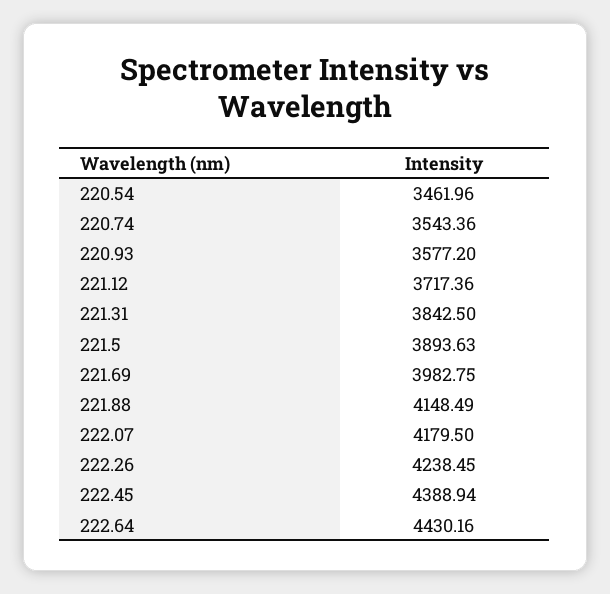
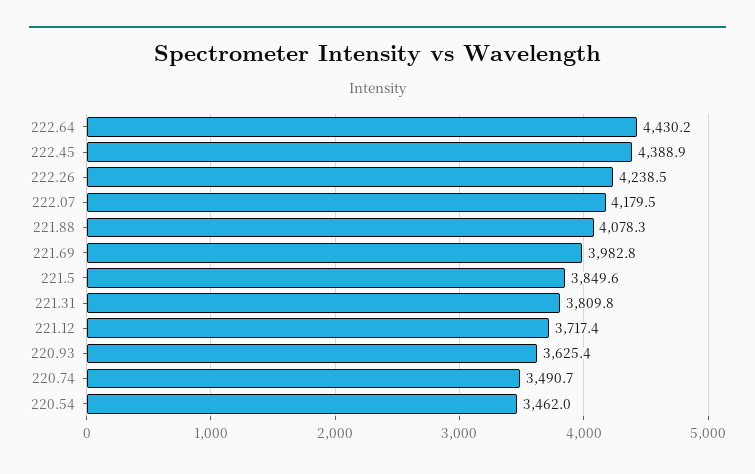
220.74: 3543.36 -> 3490.7
220.93: 3577.2 -> 3625.4
221.31: 3842.5 -> 3809.8
221.5: 3893.63 -> 3849.6
221.88: 4148.49 -> 4078.3

